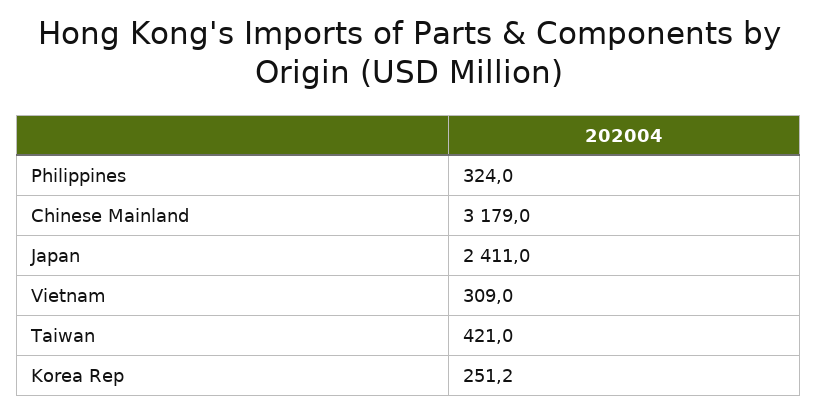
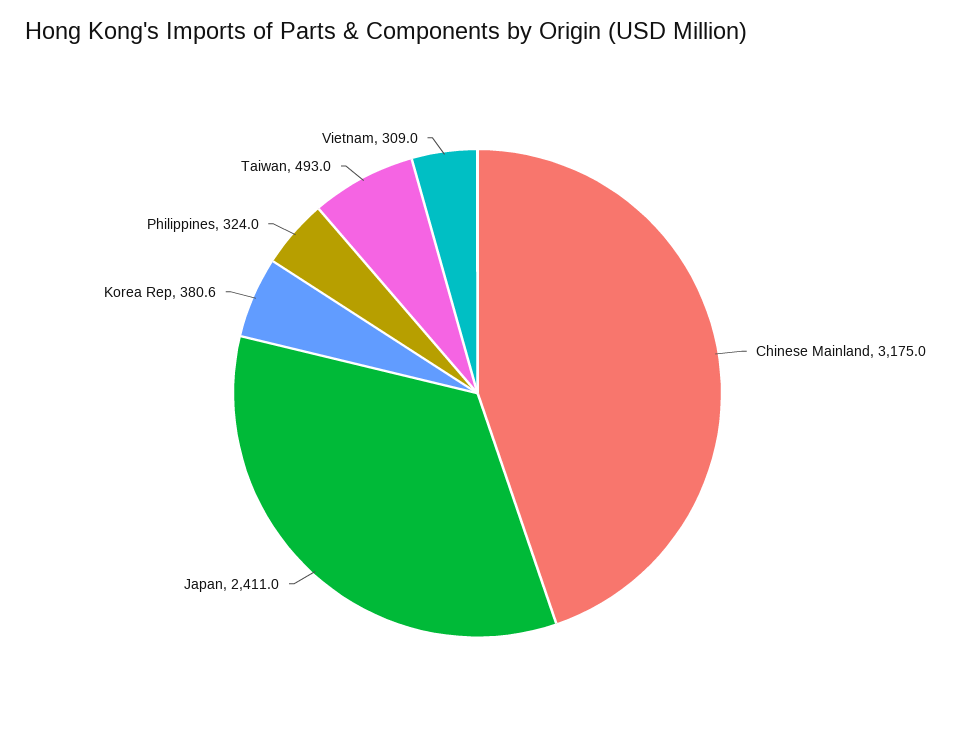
Chinese Mainland: 3179 -> 3175
Taiwan: 421 -> 493
Korea Rep: 251.2 -> 380.6

